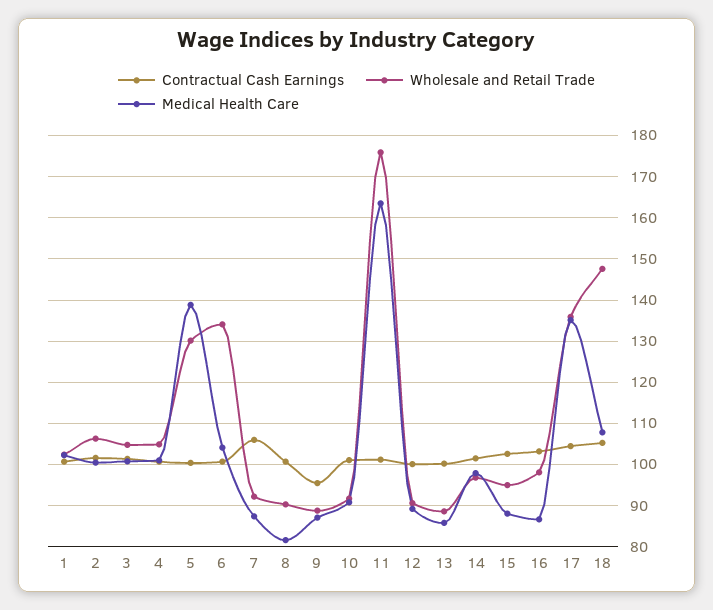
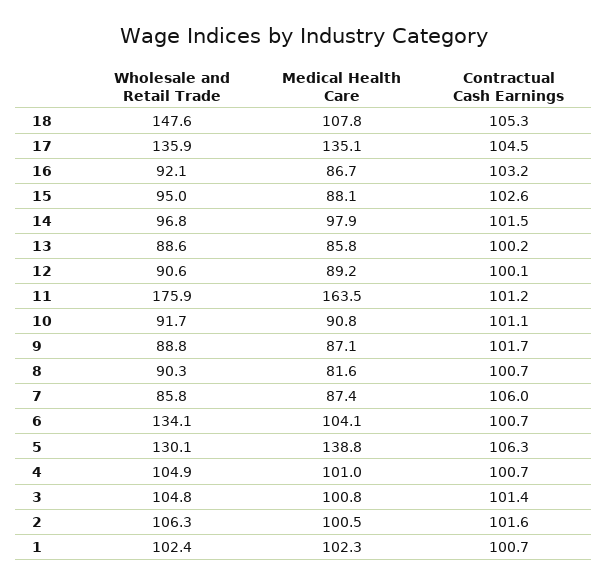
Contractual Cash Earnings, 5: 100 -> 106.3
Wholesale and Retail Trade, 7: 92 -> 85.8
Contractual Cash Earnings, 9: 96 -> 101.7
Wholesale and Retail Trade, 16: 98 -> 92.1

